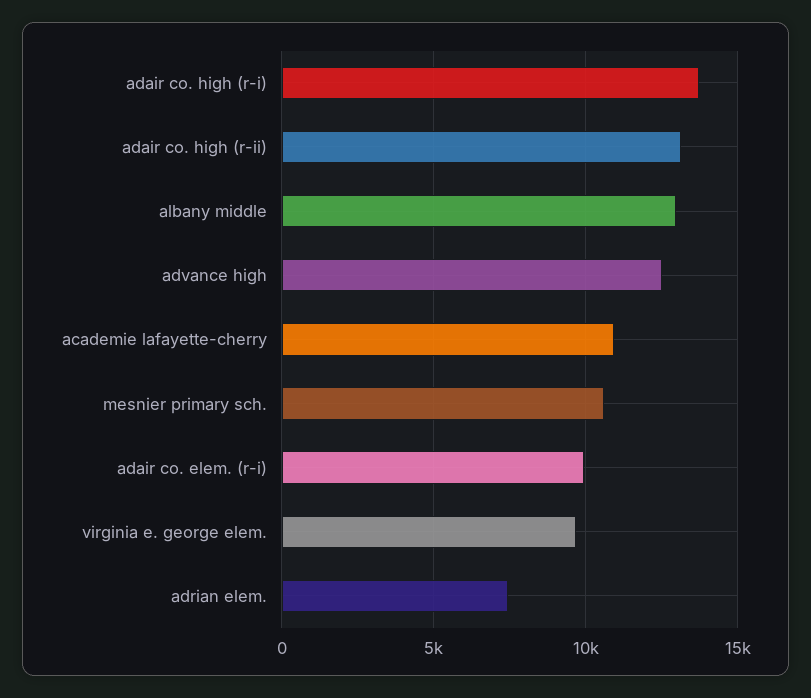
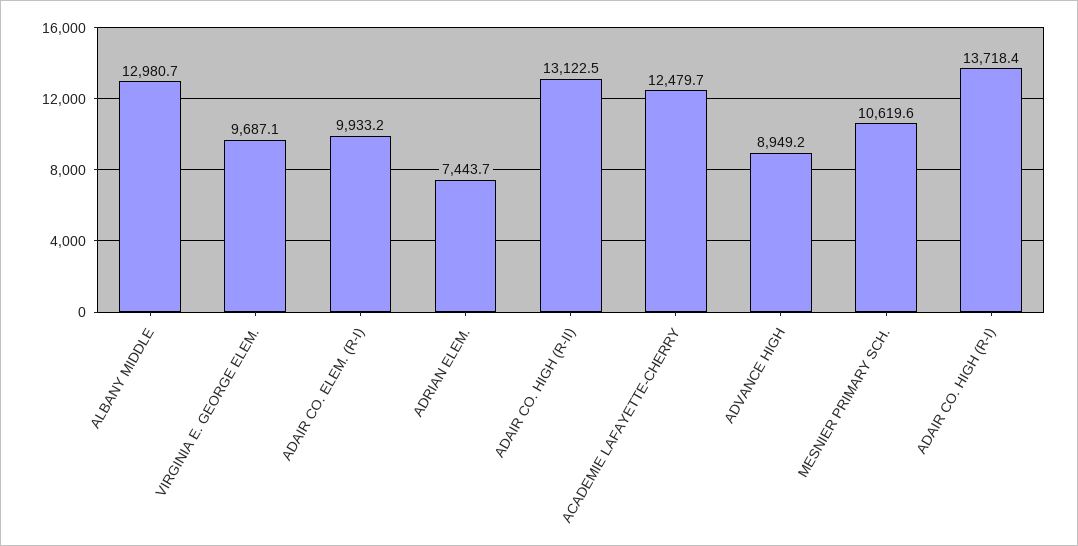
advance high: 12500 -> 8949.2
academie lafayette-cherry: 11000 -> 12479.7

